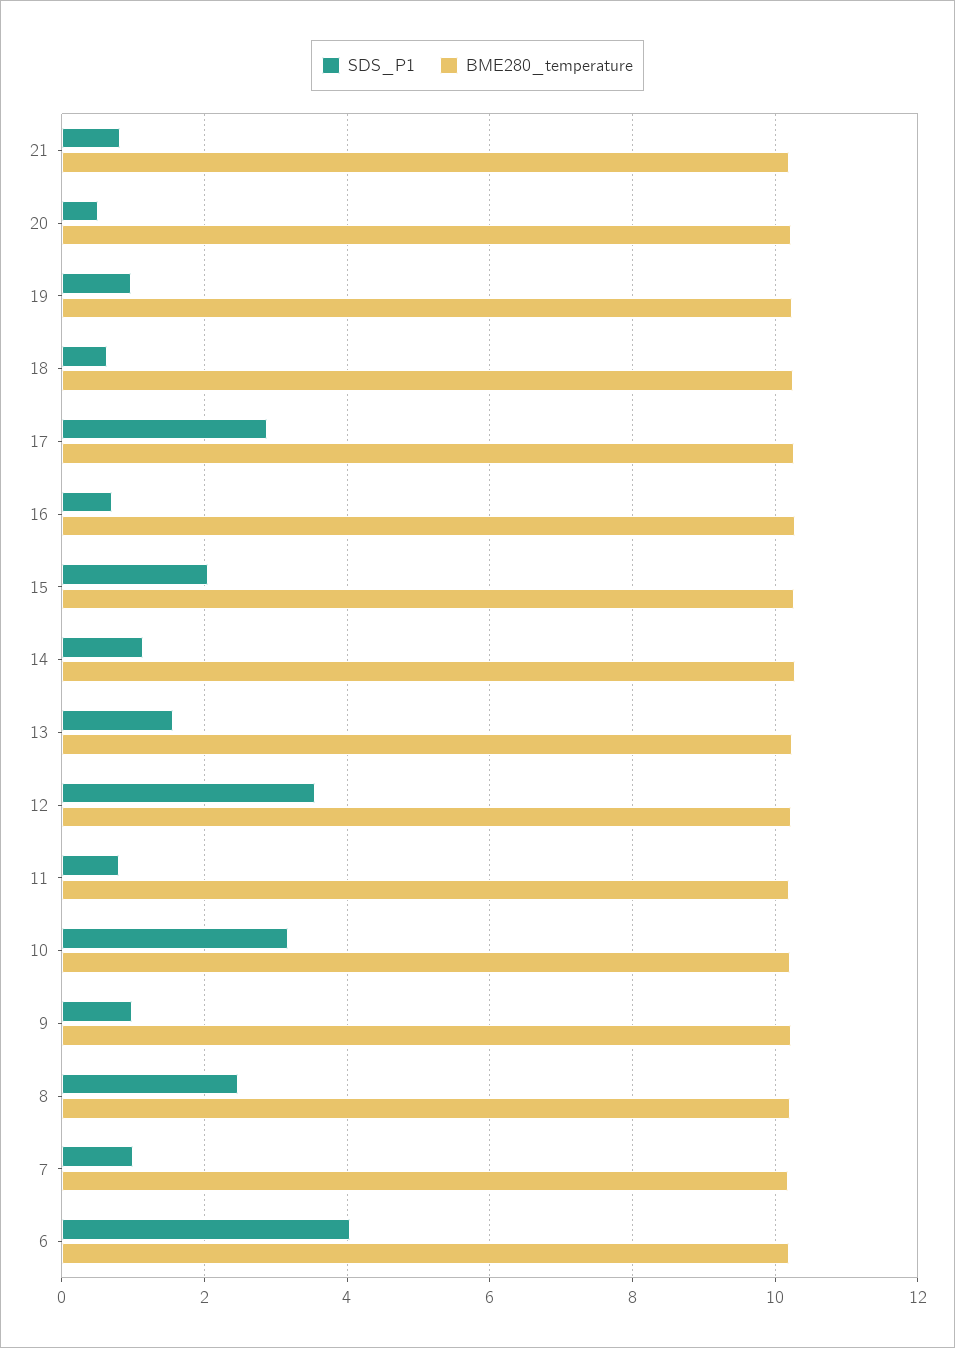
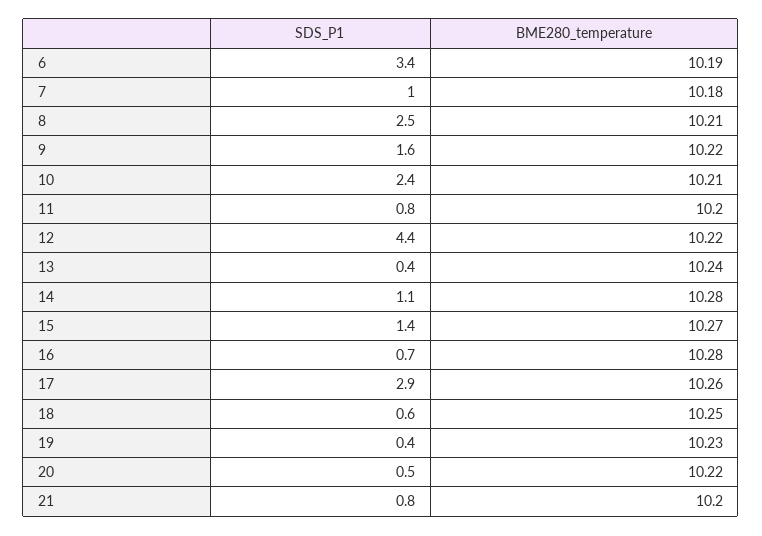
SDS_P1, 19: 1 -> 0.4
SDS_P1, 15: 2 -> 1.4
SDS_P1, 13: 1.6 -> 0.4
SDS_P1, 12: 3.6 -> 4.4
SDS_P1, 10: 3.2 -> 2.4
SDS_P1, 9: 1 -> 1.6
SDS_P1, 6: 4 -> 3.4

